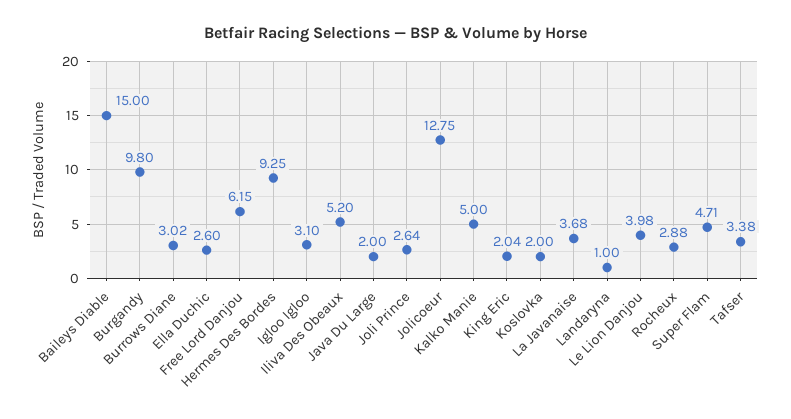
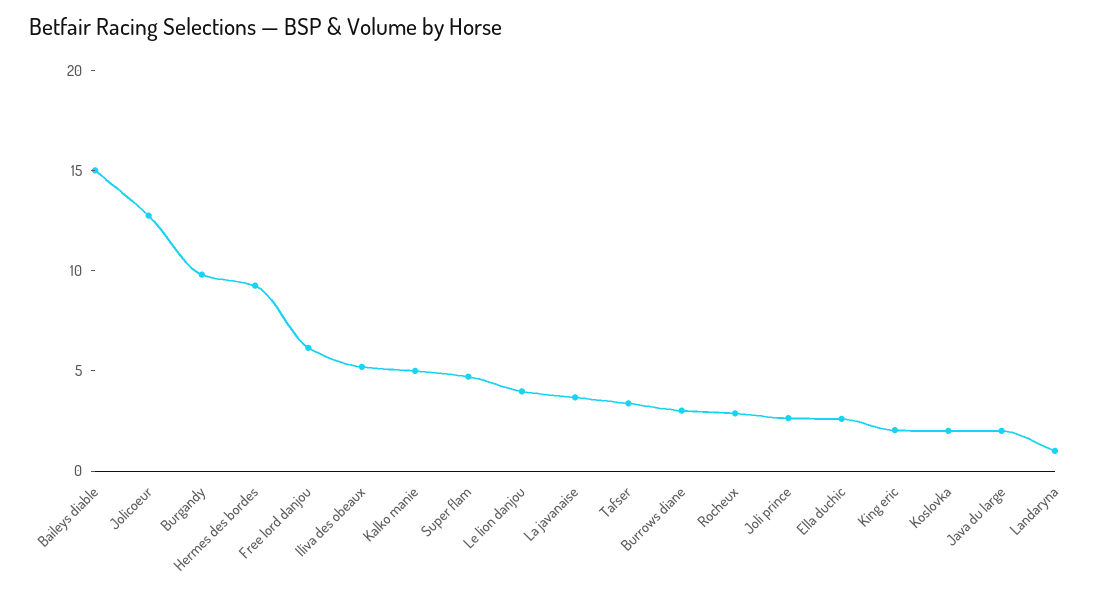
Igloo Igloo: 3.1 -> none

